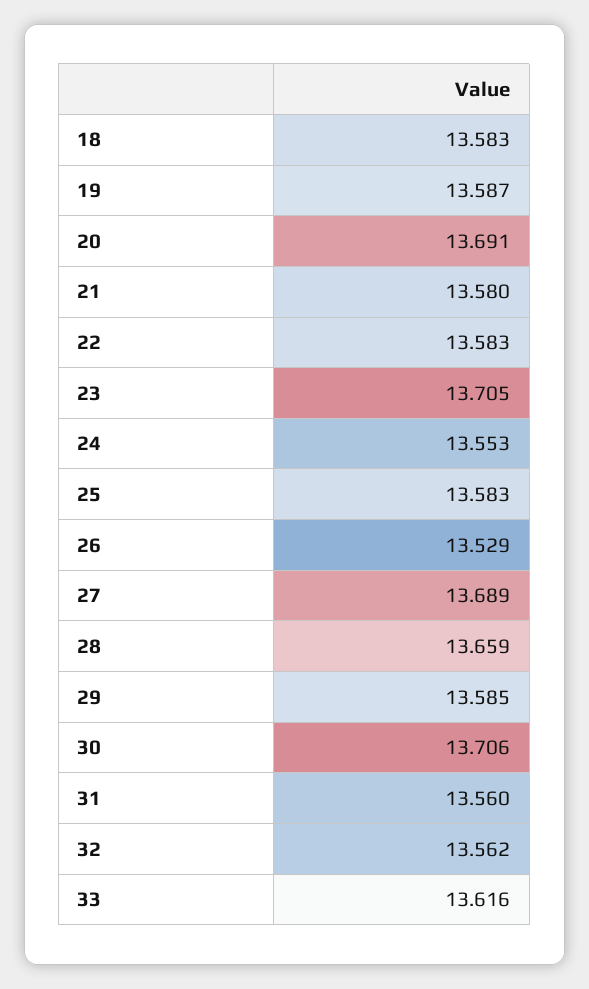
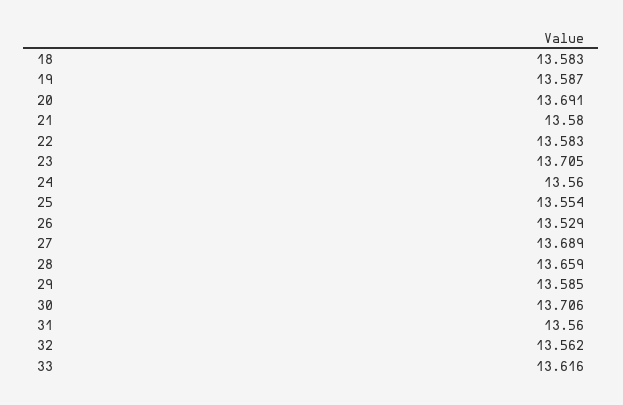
24: 13.553 -> 13.56
25: 13.583 -> 13.554

